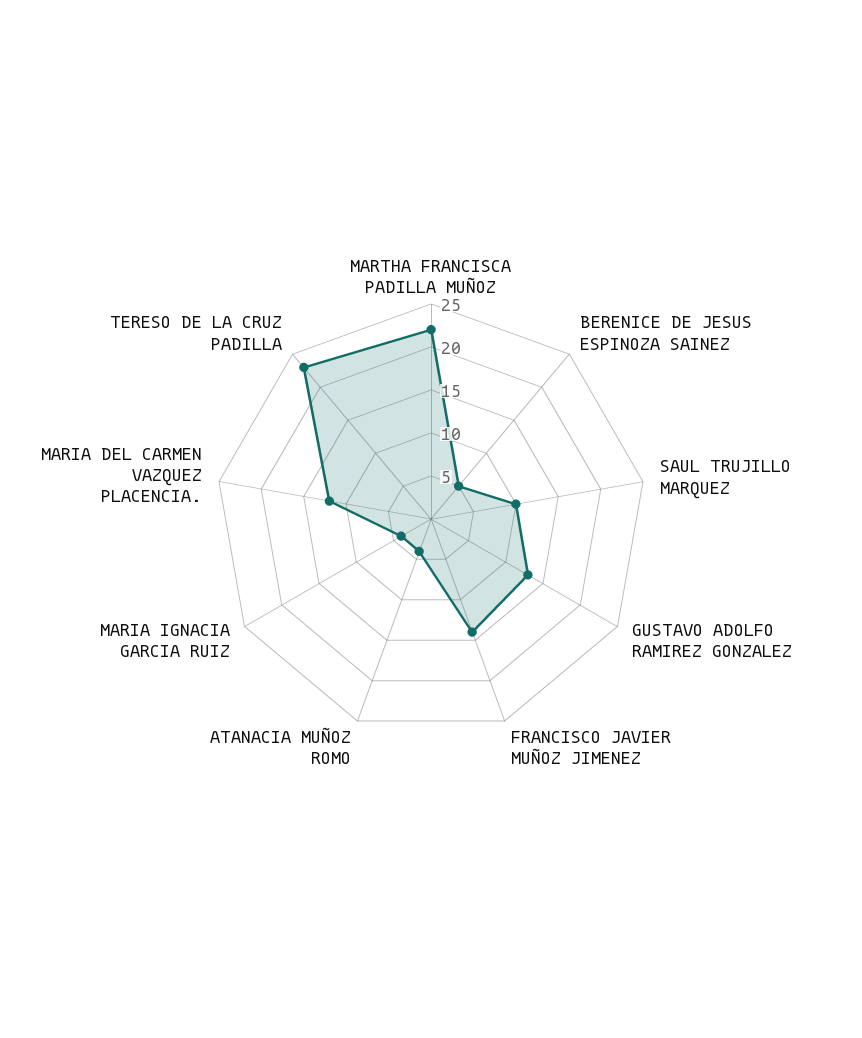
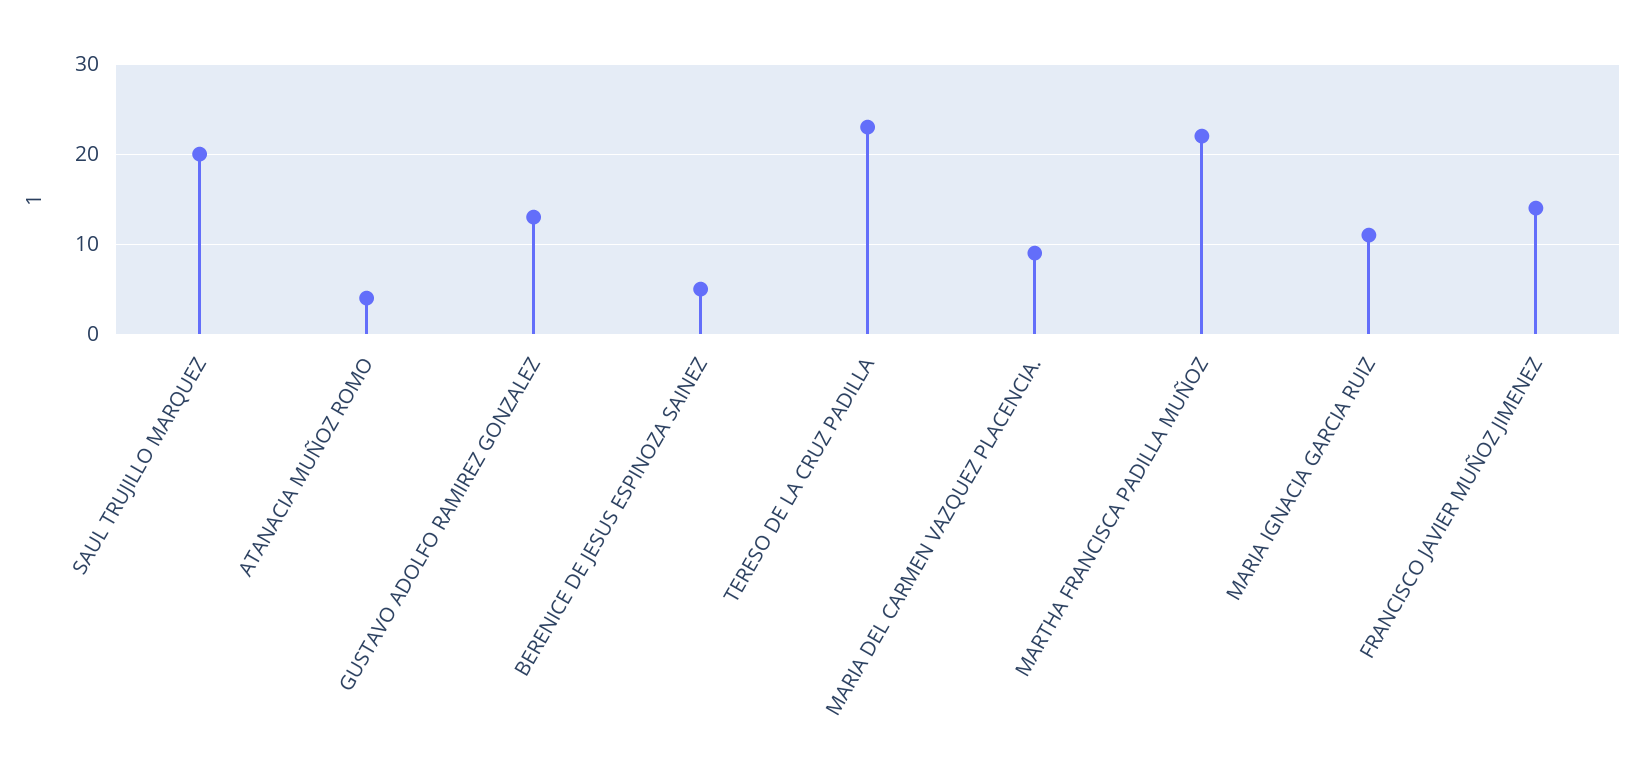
SAUL TRUJILLO MARQUEZ: 10 -> 20
MARIA IGNACIA GARCIA RUIZ: 4 -> 11
MARIA DEL CARMEN VAZQUEZ PLACENCIA.: 12 -> 9

